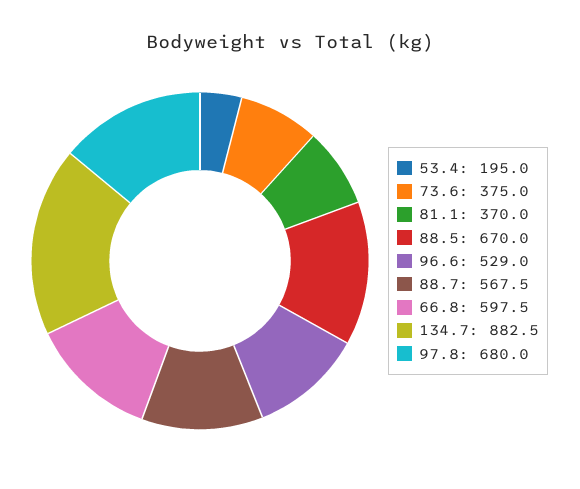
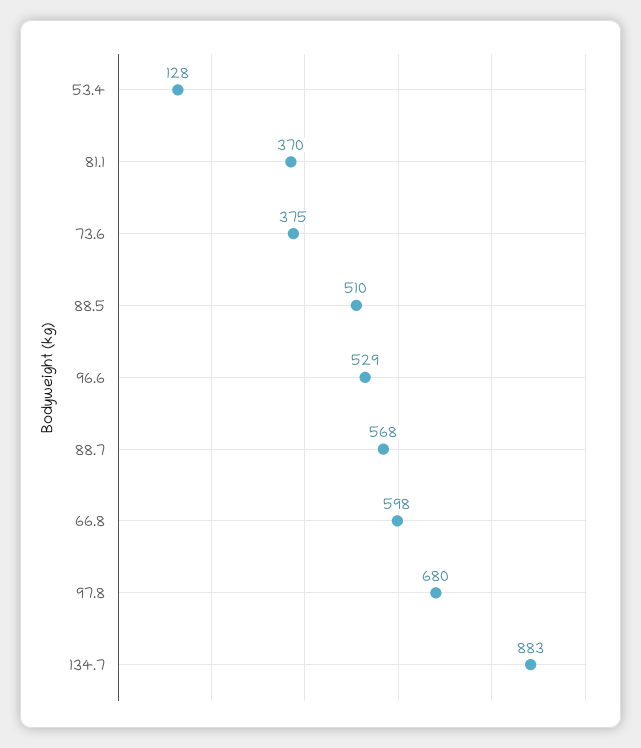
53.4: 195 -> 128
88.5: 670 -> 510

